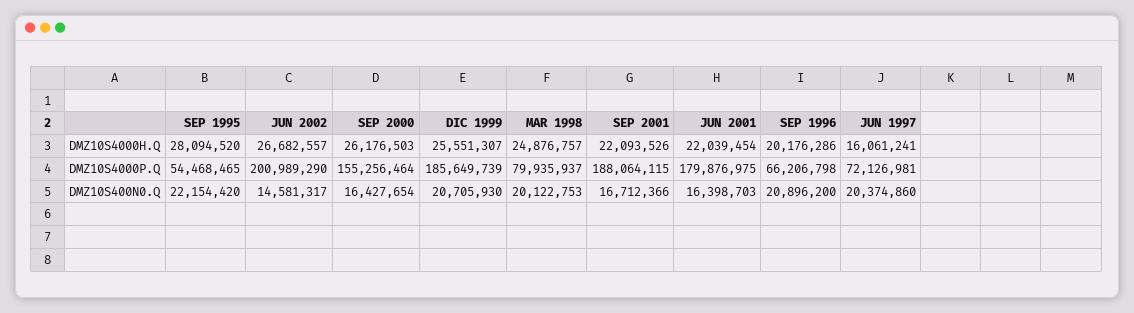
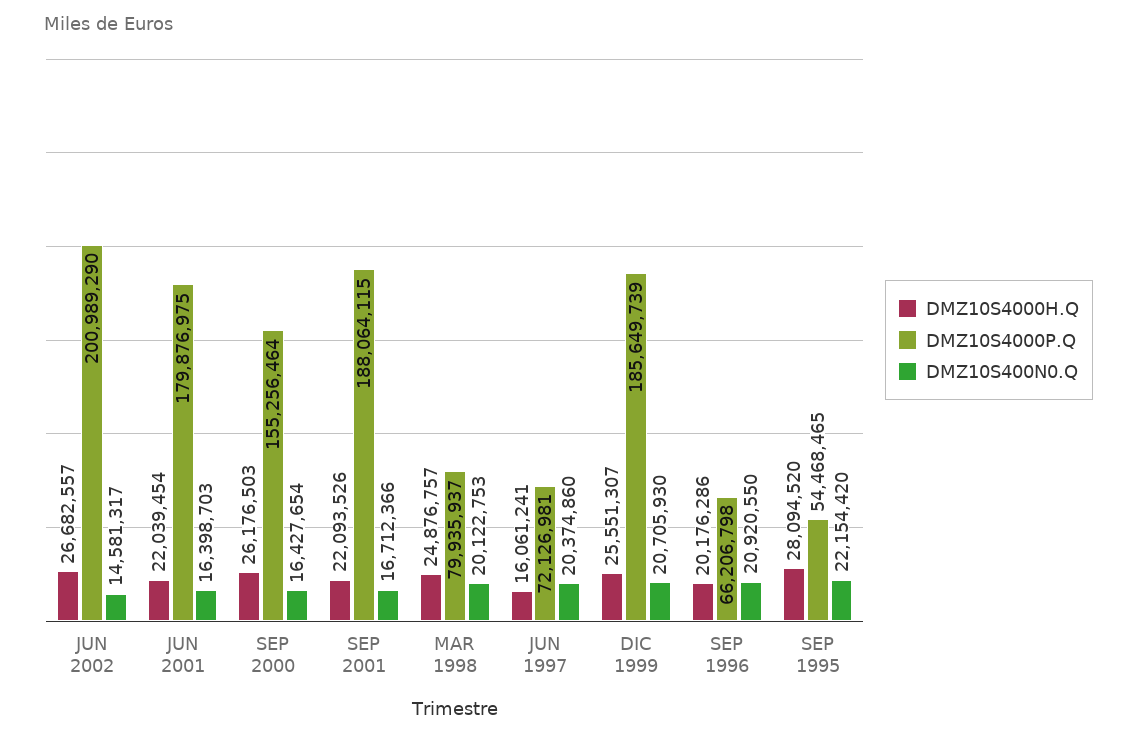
DMZ10S400N0.Q, SEP 1996: 20896200 -> 20920550

